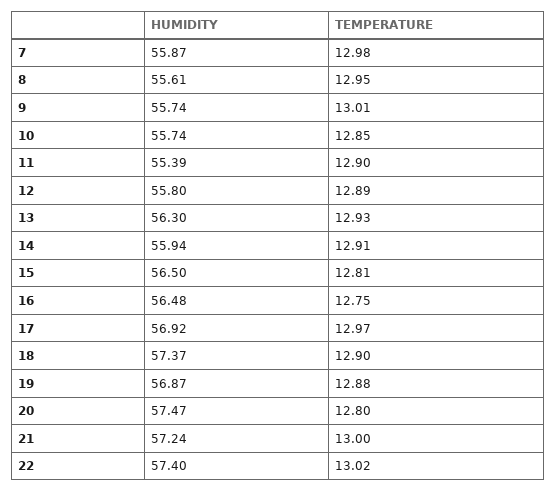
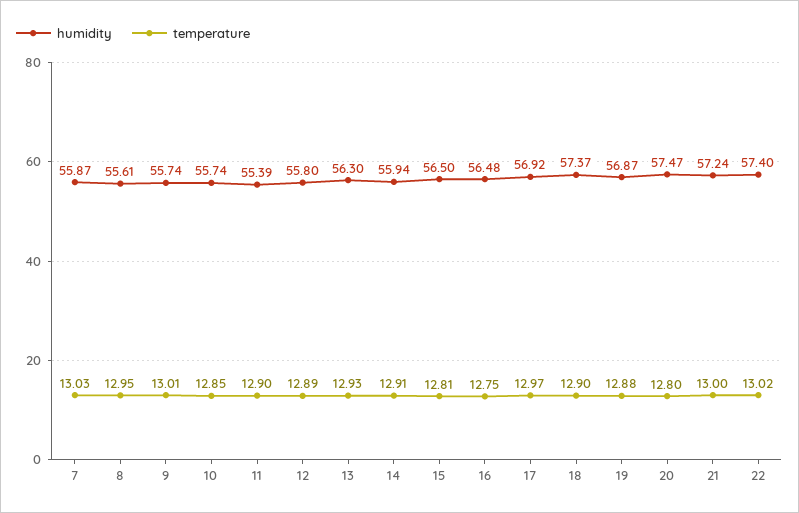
TEMPERATURE, 7: 12.98 -> 13.03

